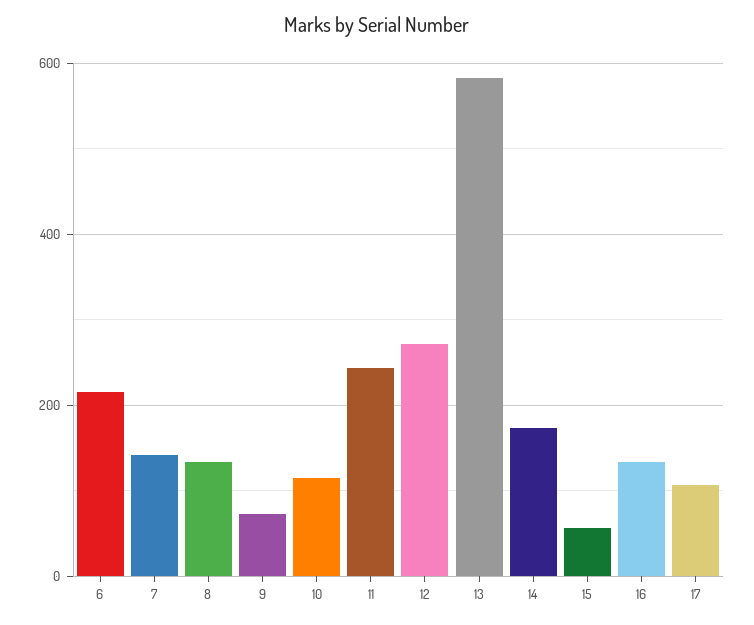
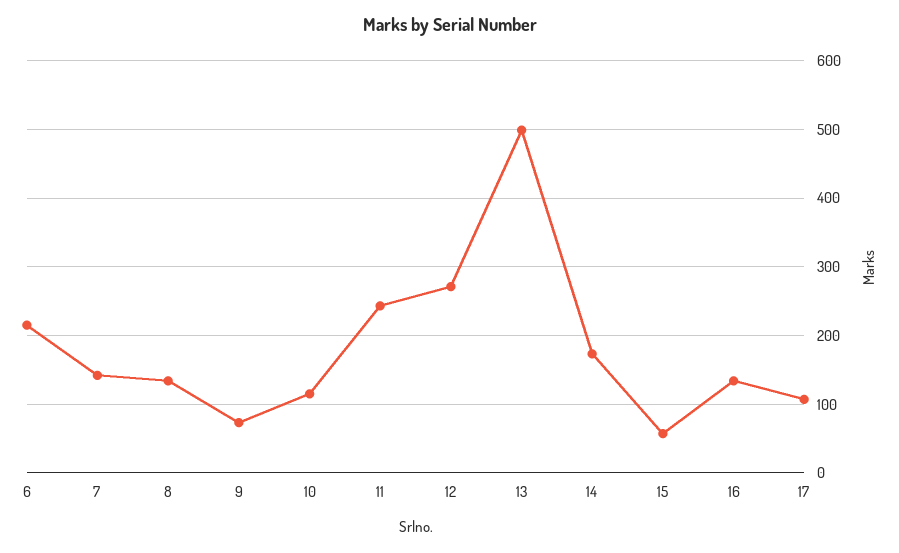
13: 580 -> 500

